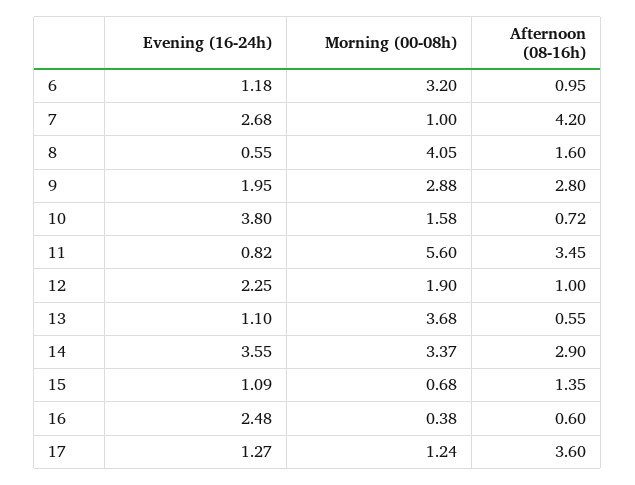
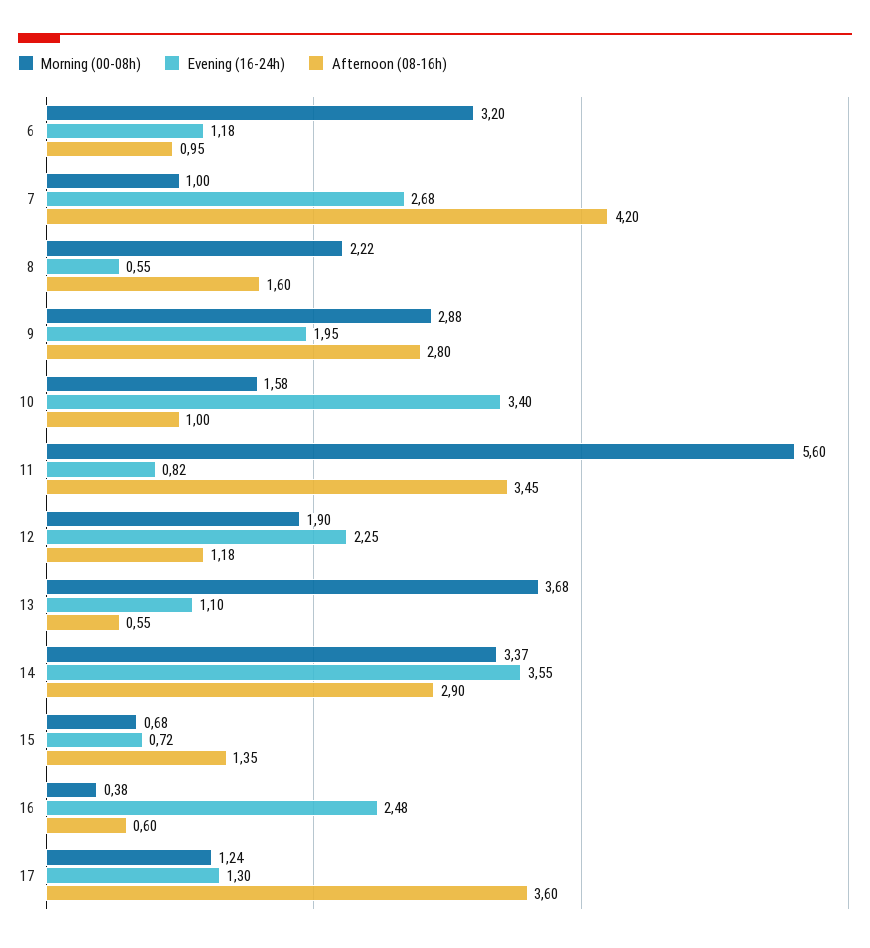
Morning (00-08h), 8: 4.05 -> 2.22
Evening (16-24h), 10: 3.8 -> 3.4
Afternoon (08-16h), 10: 0.72 -> 1
Afternoon (08-16h), 12: 1 -> 1.18
Evening (16-24h), 15: 1.09 -> 0.72
Evening (16-24h), 17: 1.27 -> 1.3

